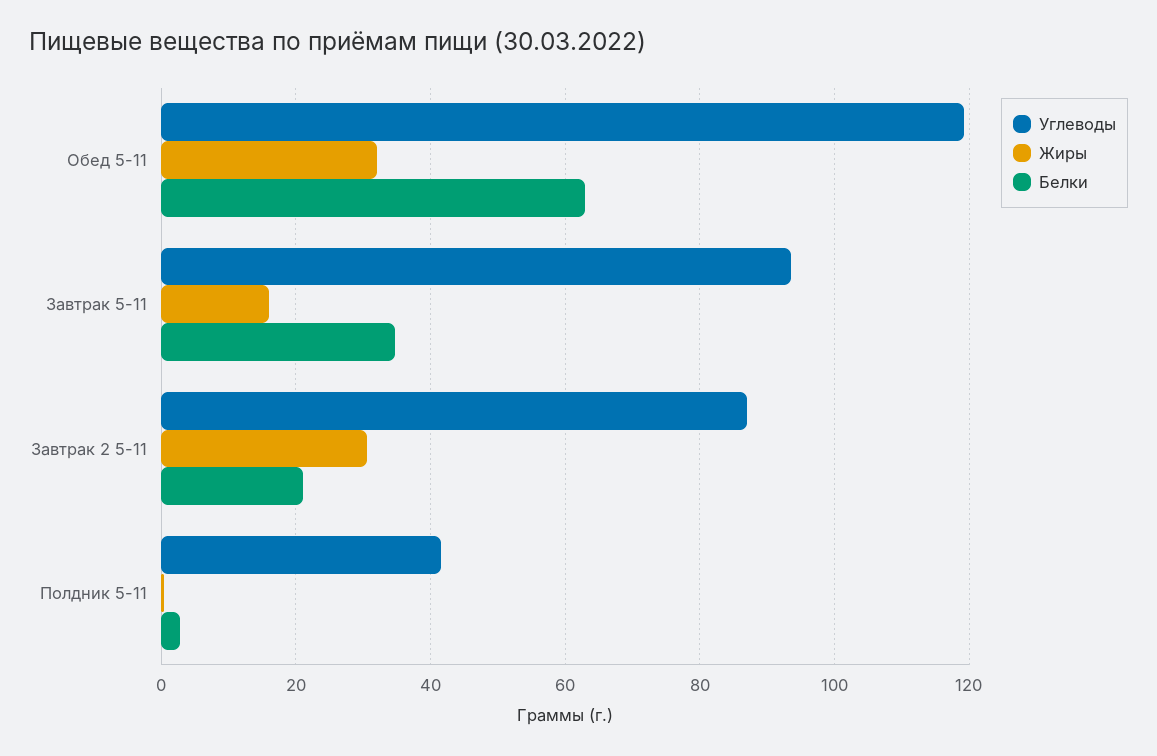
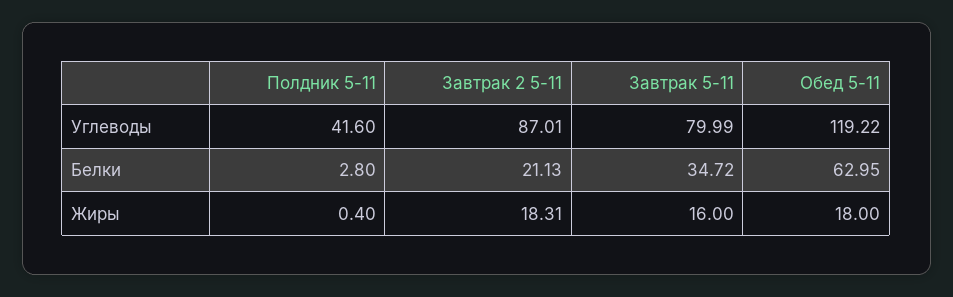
Жиры, Обед 5-11: 32 -> 18
Углеводы, Завтрак 5-11: 94 -> 79.99
Жиры, Завтрак 2 5-11: 30 -> 18.31

